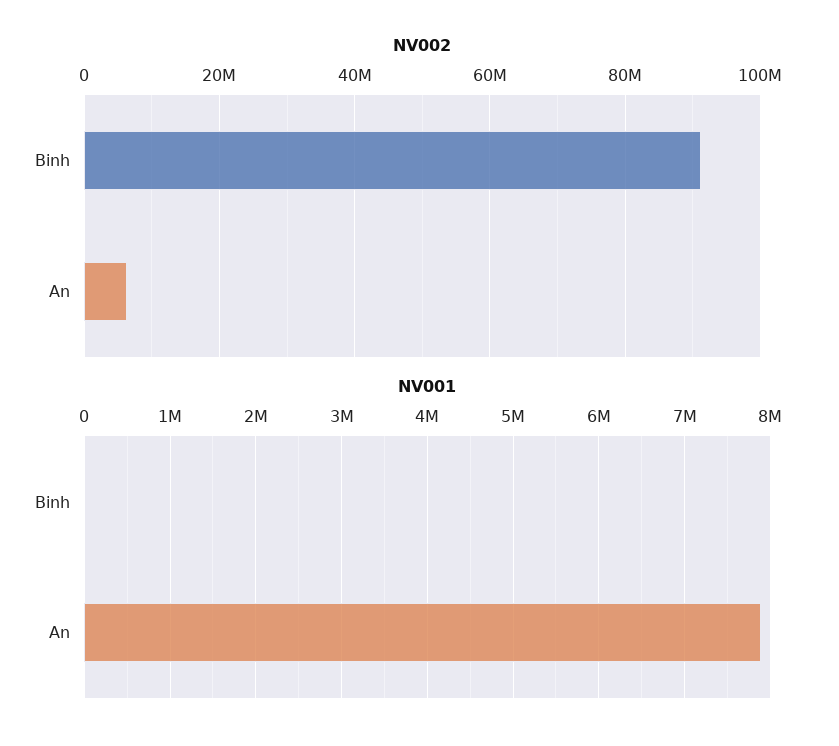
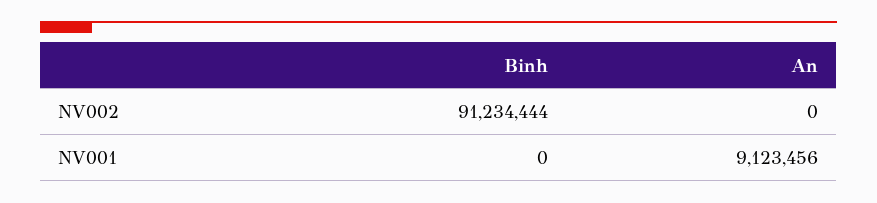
NV002, An: 6000000 -> 0
NV001, An: 7900000 -> 9123456

